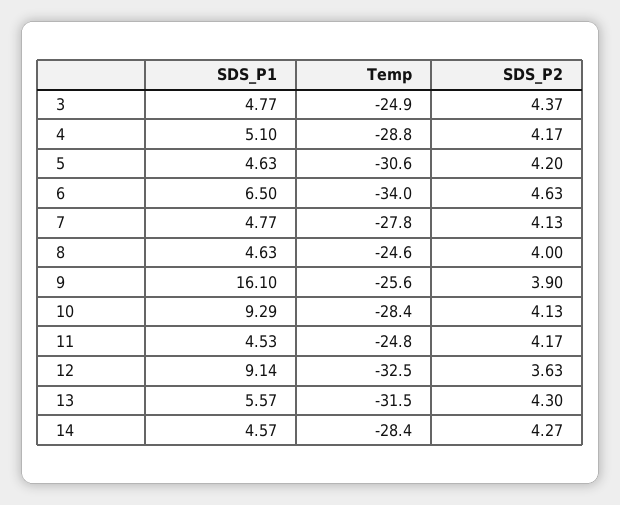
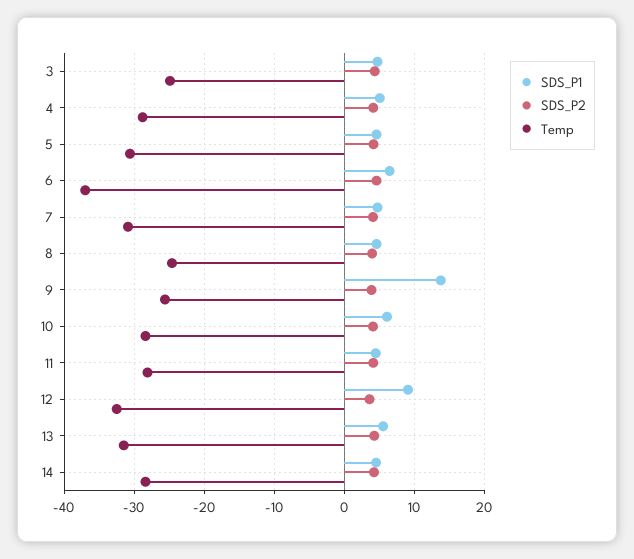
Temp, 6: -34 -> -37
Temp, 7: -27.8 -> -31
SDS_P1, 9: 16.1 -> 14
SDS_P1, 10: 9.29 -> 6
Temp, 11: -24.8 -> -28

